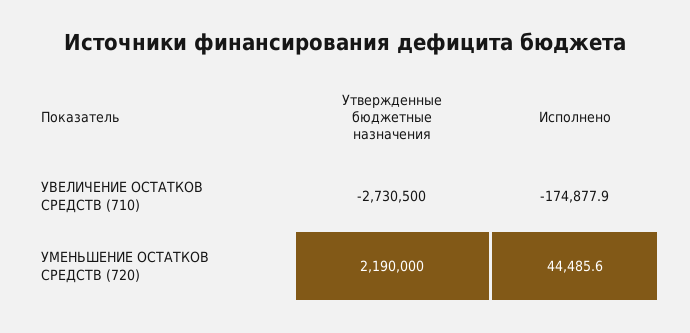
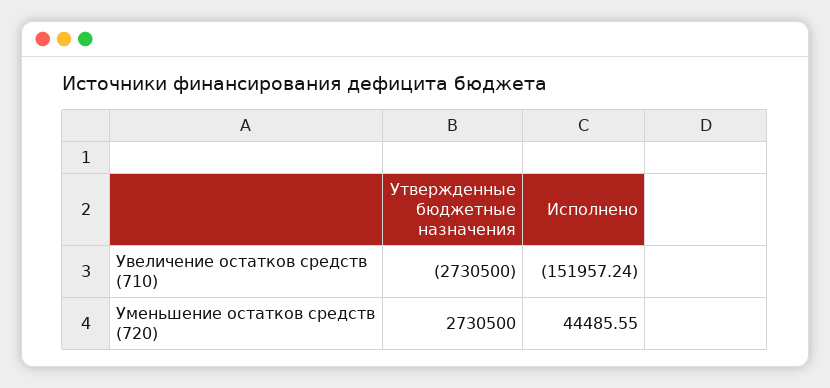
Исполнено, УВЕЛИЧЕНИЕ ОСТАТКОВ СРЕДСТВ (710): -174877.9 -> -151957.24
Утвержденные бюджетные назначения, УМЕНЬШЕНИЕ ОСТАТКОВ СРЕДСТВ (720): 2190000 -> 2730500

